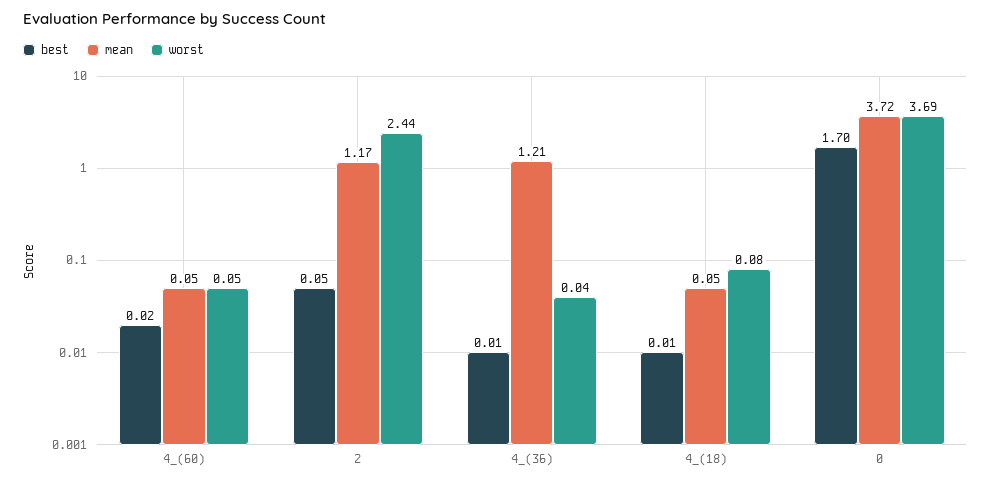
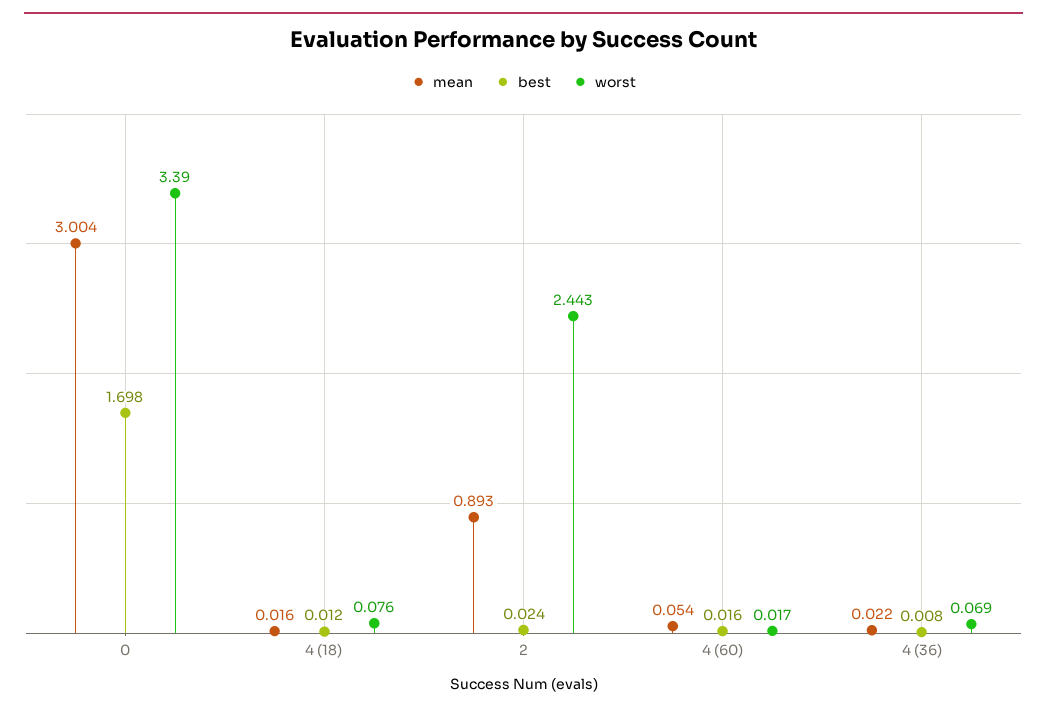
worst, 4_(60): 0.05 -> 0.017
best, 2: 0.05 -> 0.024
mean, 2: 1.17 -> 0.893
mean, 4_(36): 1.21 -> 0.022
worst, 4_(36): 0.04 -> 0.069
mean, 4_(18): 0.05 -> 0.016
mean, 0: 3.72 -> 3.004
worst, 0: 3.69 -> 3.39

